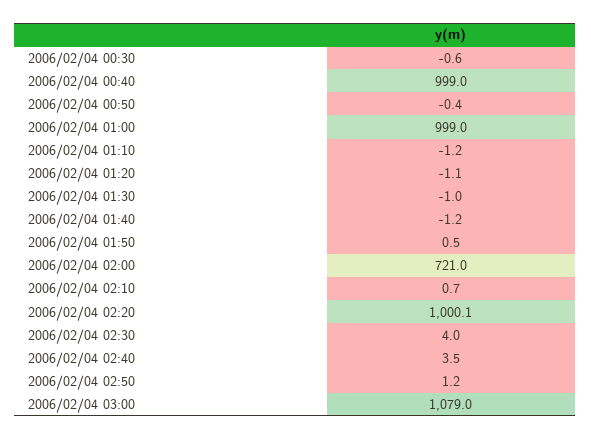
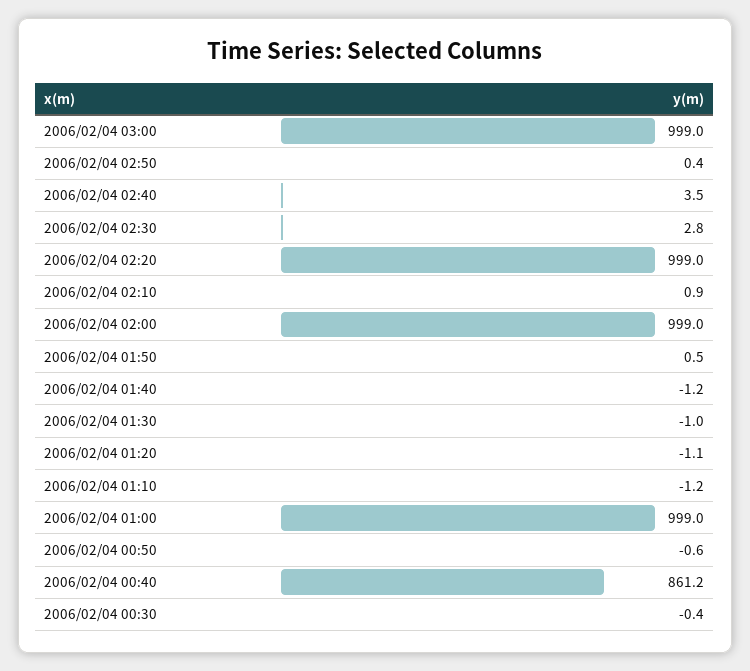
2006/02/04 00:30: -0.6 -> -0.4
2006/02/04 00:40: 999 -> 861.2
2006/02/04 00:50: -0.4 -> -0.6
2006/02/04 02:00: 721 -> 999
2006/02/04 02:10: 0.7 -> 0.9
2006/02/04 02:20: 1000.1 -> 999
2006/02/04 02:30: 4 -> 2.8
2006/02/04 02:50: 1.2 -> 0.4
2006/02/04 03:00: 1079 -> 999

